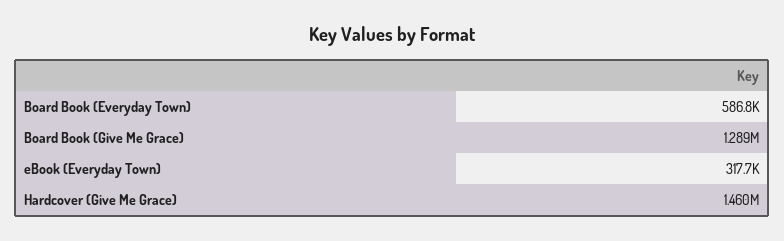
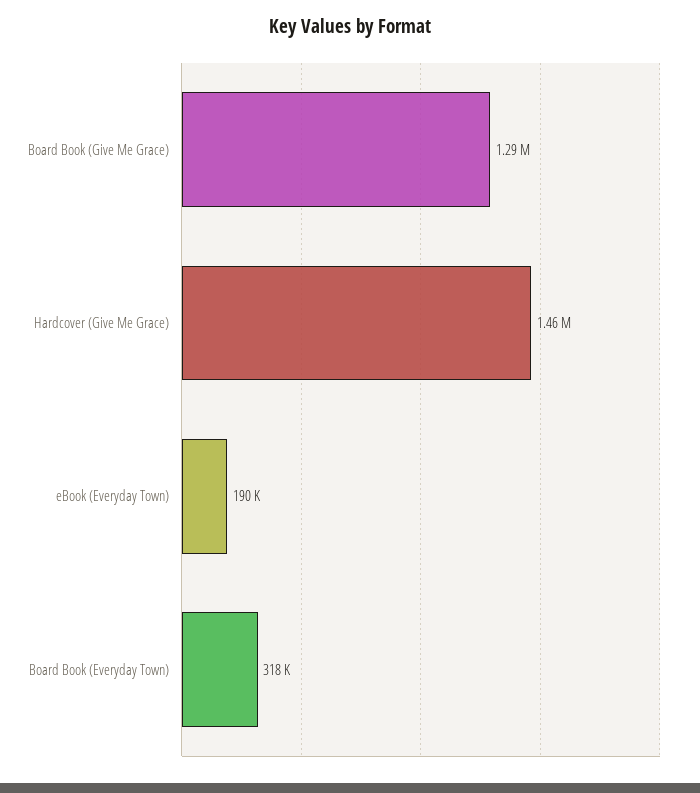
Board Book (Everyday Town): 586800 -> 318000
eBook (Everyday Town): 317700 -> 190000

